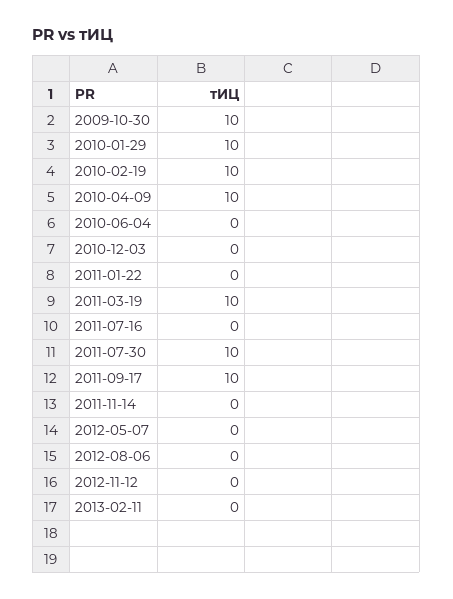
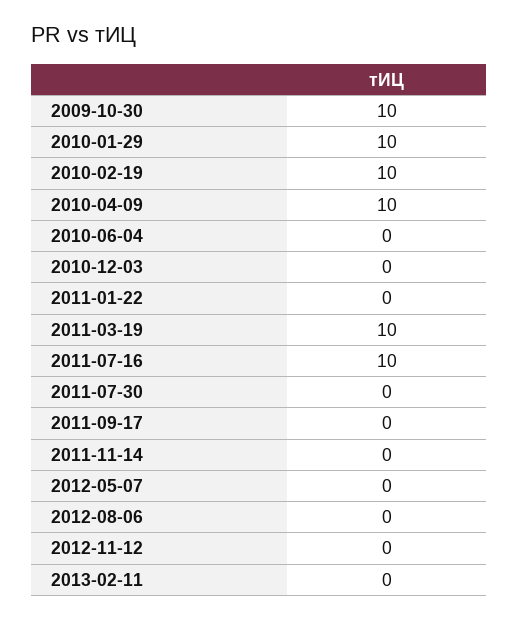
2011-07-16: 0 -> 10
2011-07-30: 10 -> 0
2011-09-17: 10 -> 0

